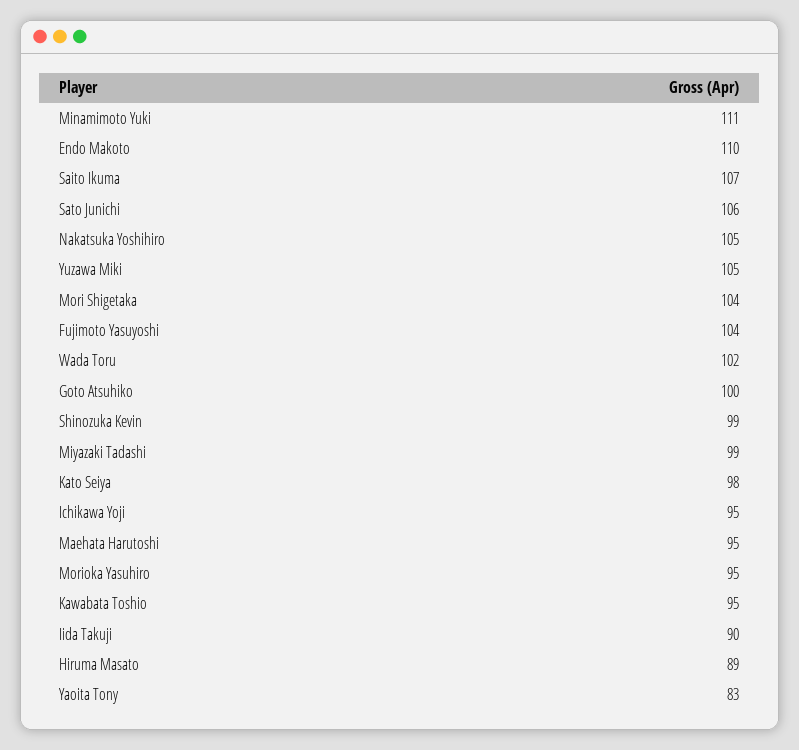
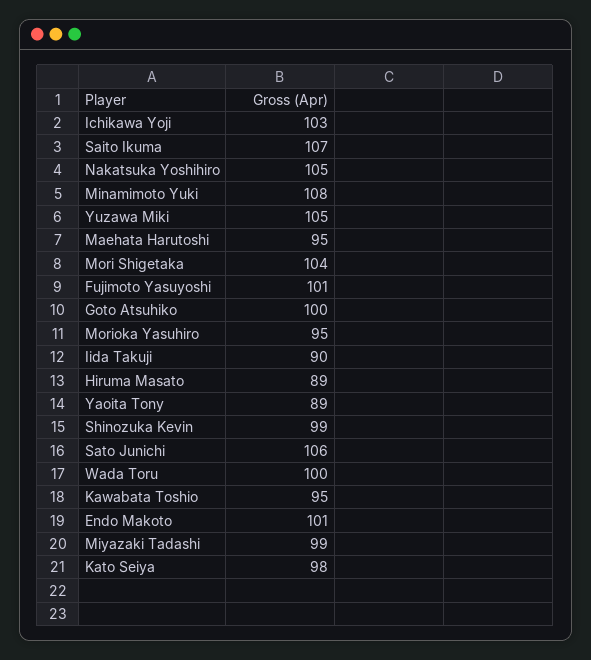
Minamimoto Yuki: 111 -> 108
Endo Makoto: 110 -> 101
Fujimoto Yasuyoshi: 104 -> 101
Wada Toru: 102 -> 100
Ichikawa Yoji: 95 -> 103
Yaoita Tony: 83 -> 89

